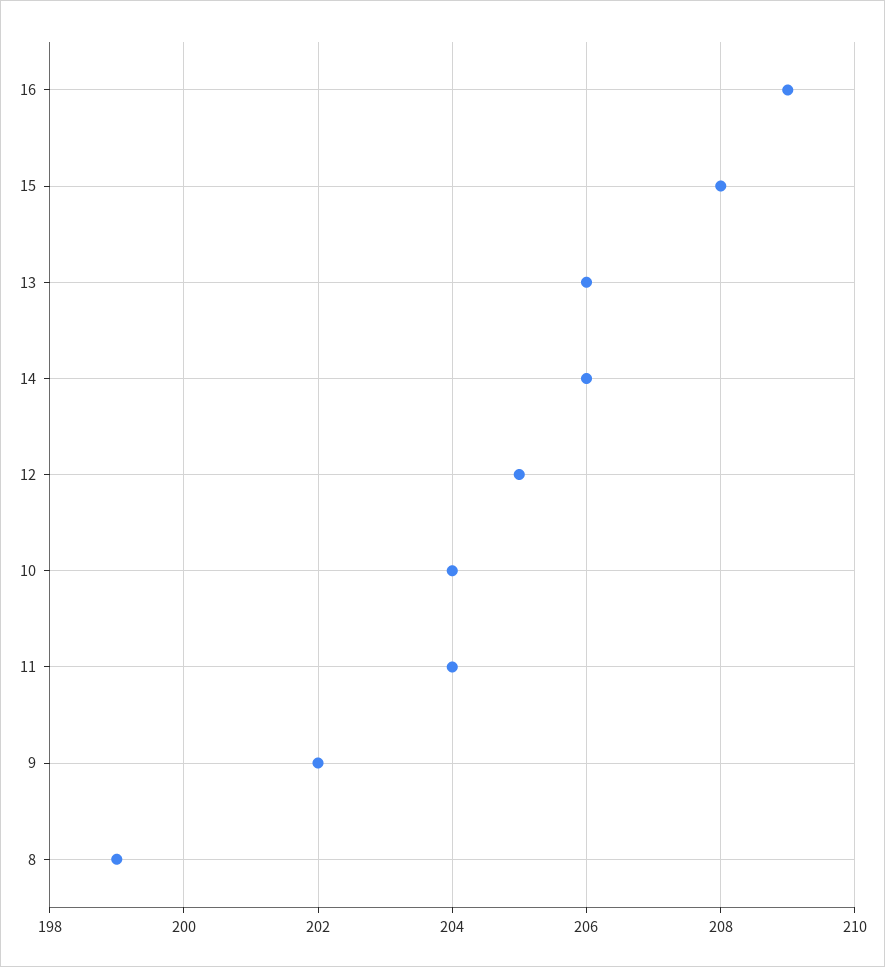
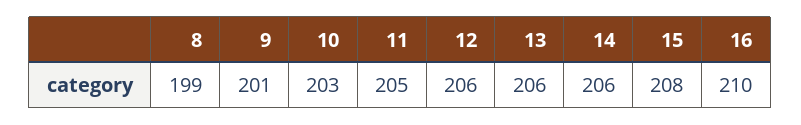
16: 209 -> 210
12: 205 -> 206
10: 204 -> 203
11: 204 -> 205
9: 202 -> 201

